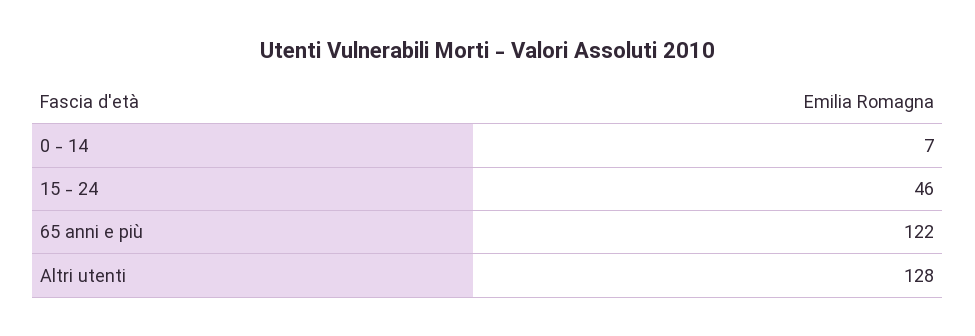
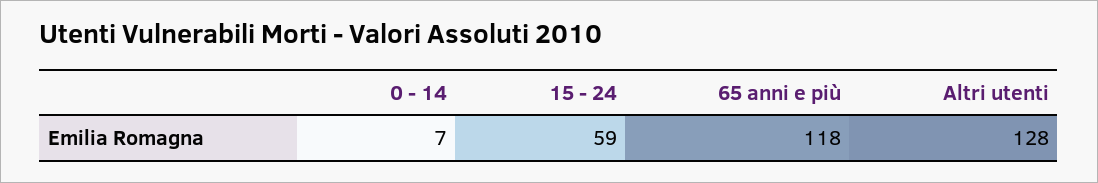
15 - 24: 46 -> 59
65 anni e più: 122 -> 118

